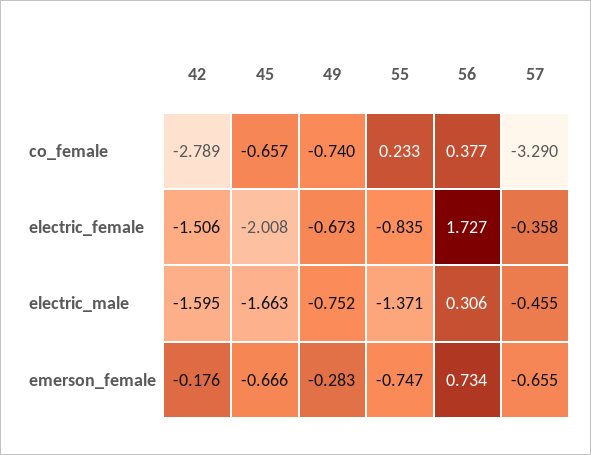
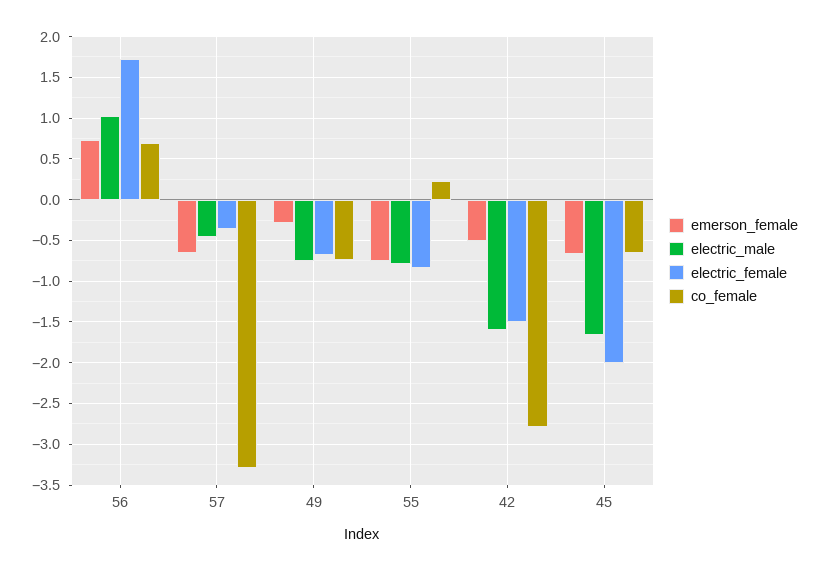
co_female, 56: 0.377 -> 0.7
electric_male, 55: -1.371 -> -0.8
electric_male, 56: 0.306 -> 1
emerson_female, 42: -0.176 -> -0.5

